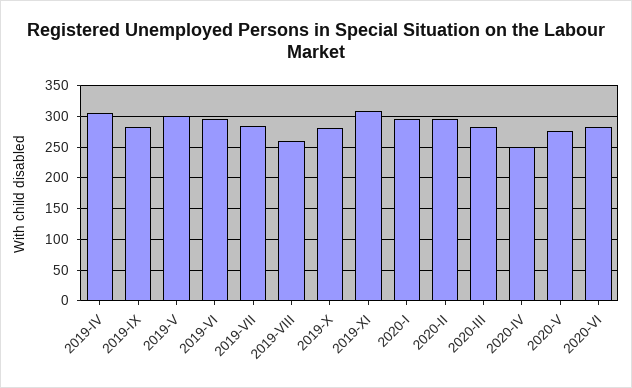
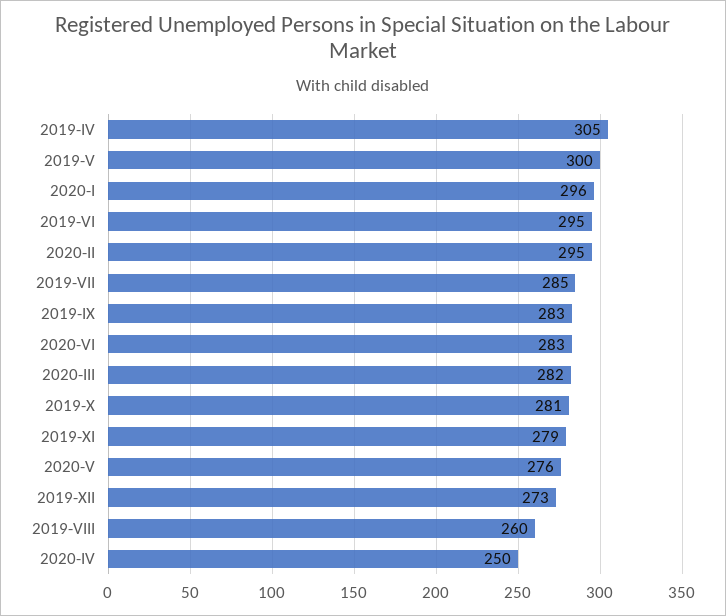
2019-XI: 310 -> 279
2019-XII: none -> 273

